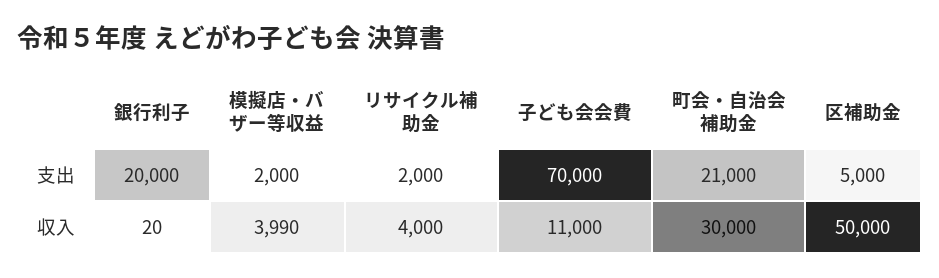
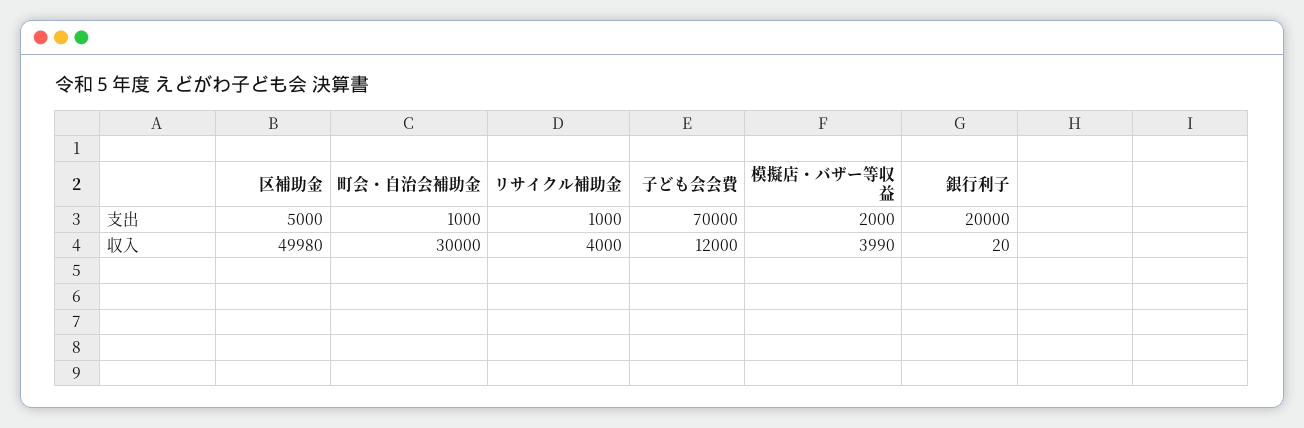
リサイクル補助金, 支出: 2000 -> 1000
町会・自治会補助金, 支出: 21000 -> 1000
子ども会会費, 収入: 11000 -> 12000
区補助金, 収入: 50000 -> 49980

